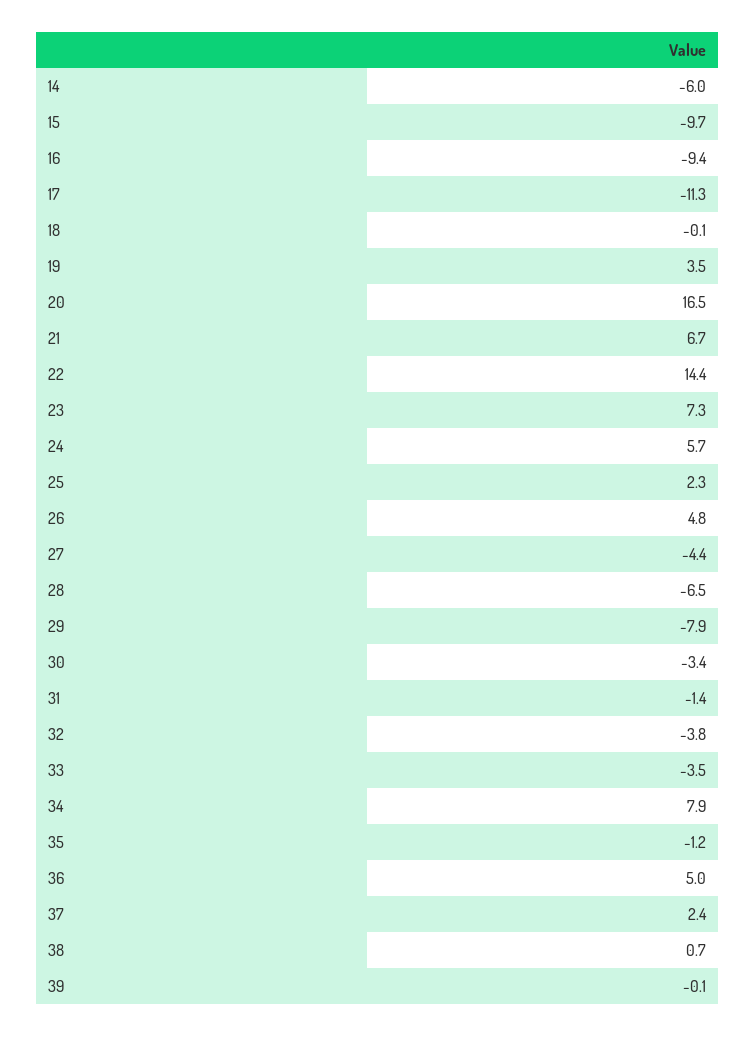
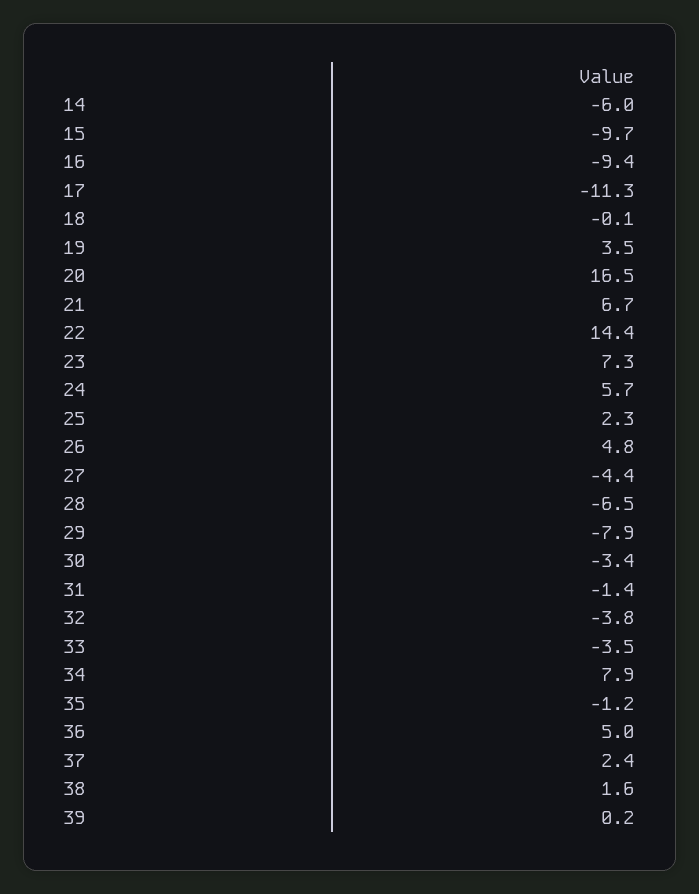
38: 0.7 -> 1.6
39: -0.1 -> 0.2

